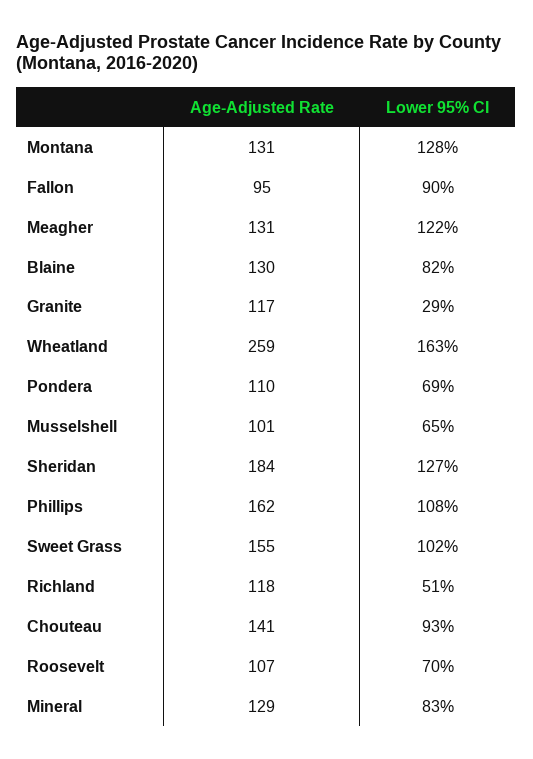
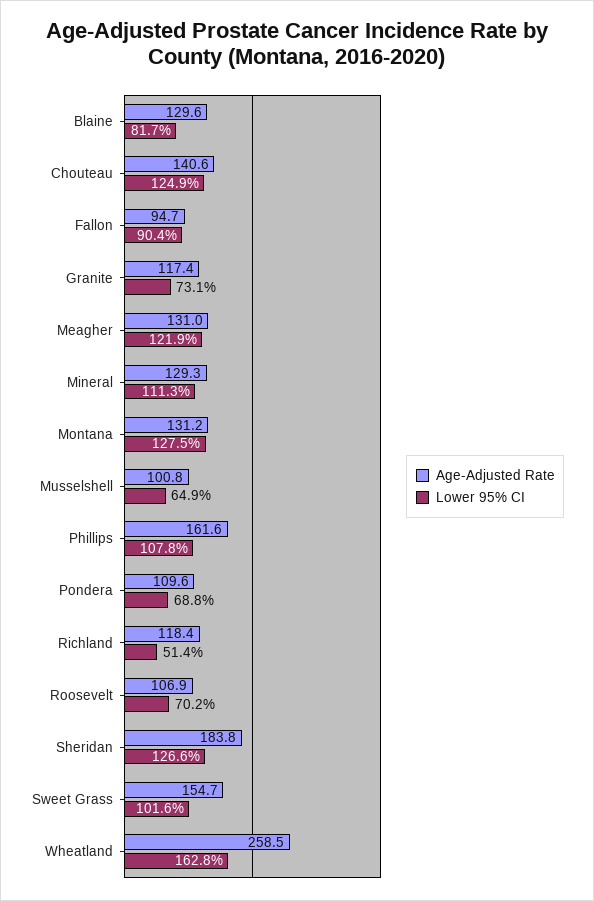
Lower 95% CI, Granite: 29 -> 73.1
Lower 95% CI, Chouteau: 93 -> 124.9
Lower 95% CI, Mineral: 83 -> 111.3

